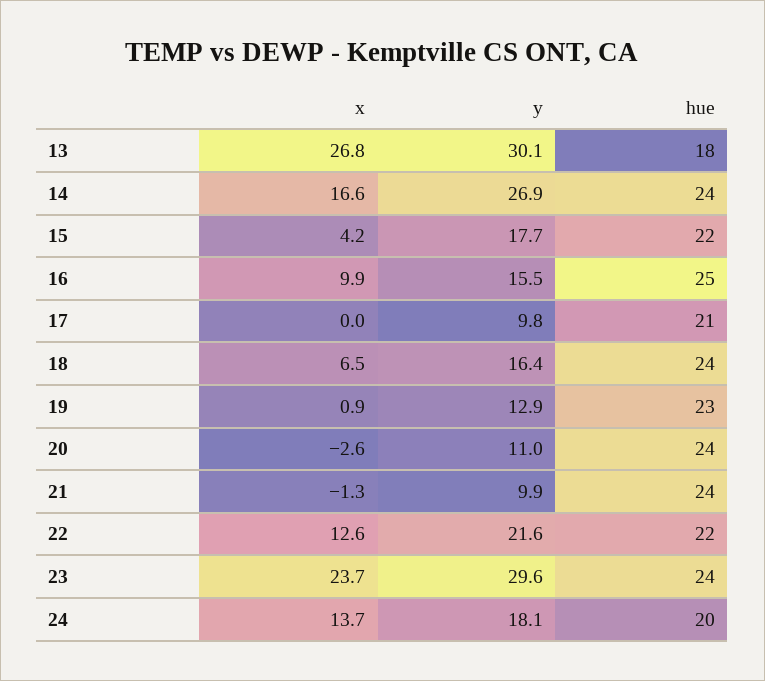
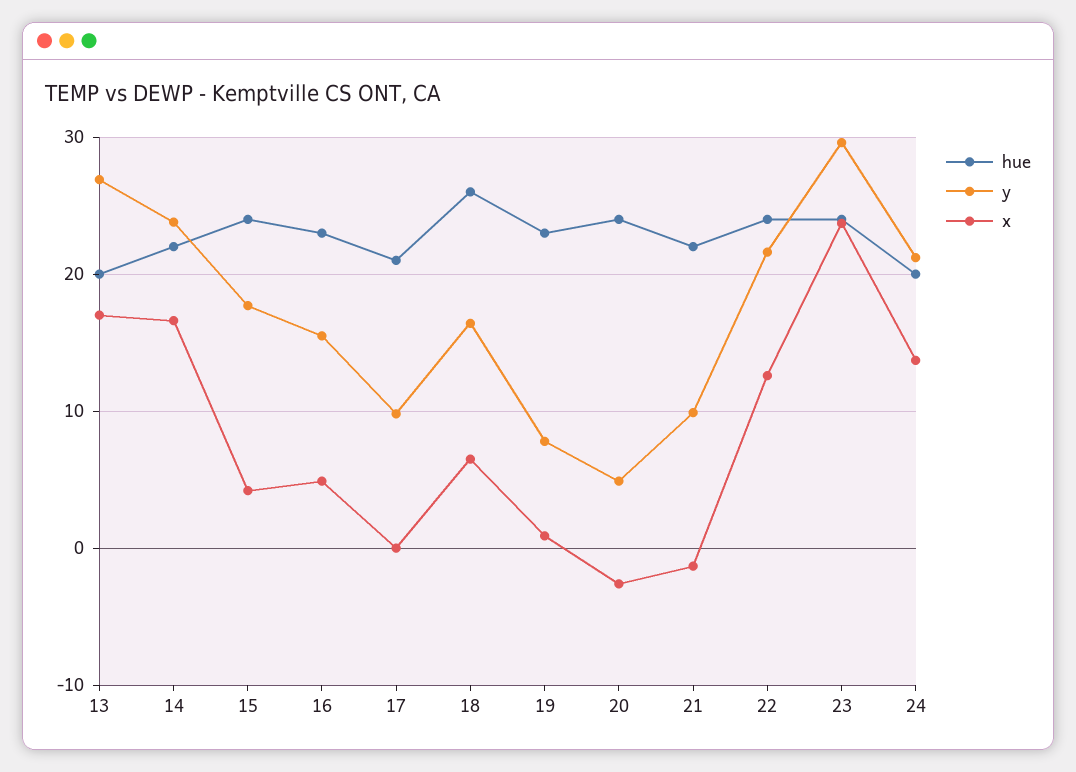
x, 13: 26.8 -> 17
y, 13: 30.1 -> 27
hue, 13: 18 -> 20
y, 14: 26.9 -> 24
hue, 14: 24 -> 22
hue, 15: 22 -> 24
x, 16: 9.9 -> 5
hue, 16: 25 -> 23
hue, 18: 24 -> 26
y, 19: 12.9 -> 8
y, 20: 11 -> 5
hue, 21: 24 -> 22
hue, 22: 22 -> 24
y, 24: 18.1 -> 21

